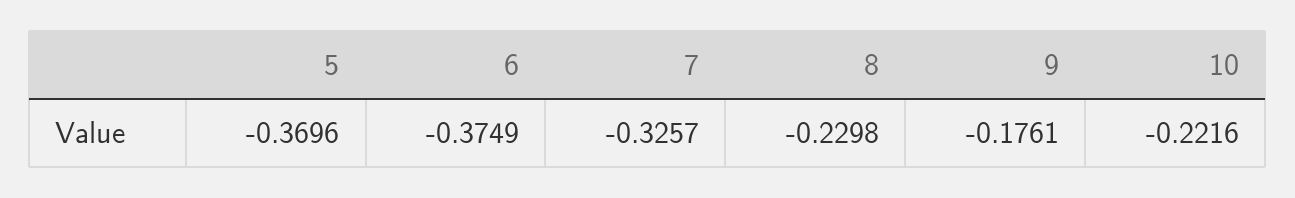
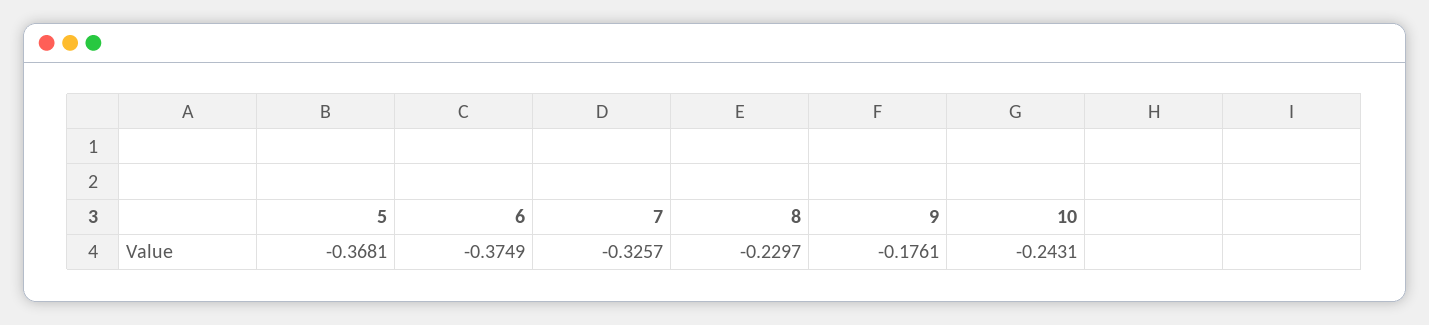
5: -0.3696 -> -0.3681
8: -0.2298 -> -0.2297
10: -0.2216 -> -0.2431

